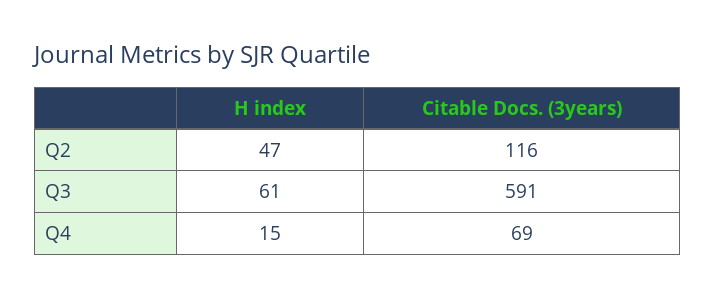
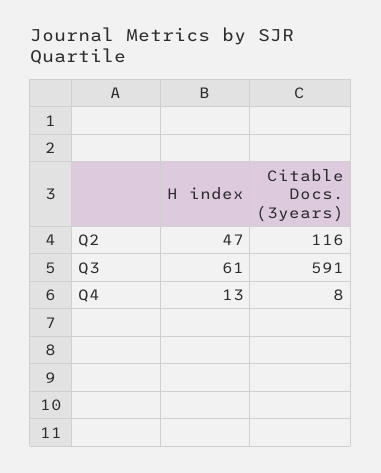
H index, Q4: 15 -> 13
Citable Docs. (3years), Q4: 69 -> 8

